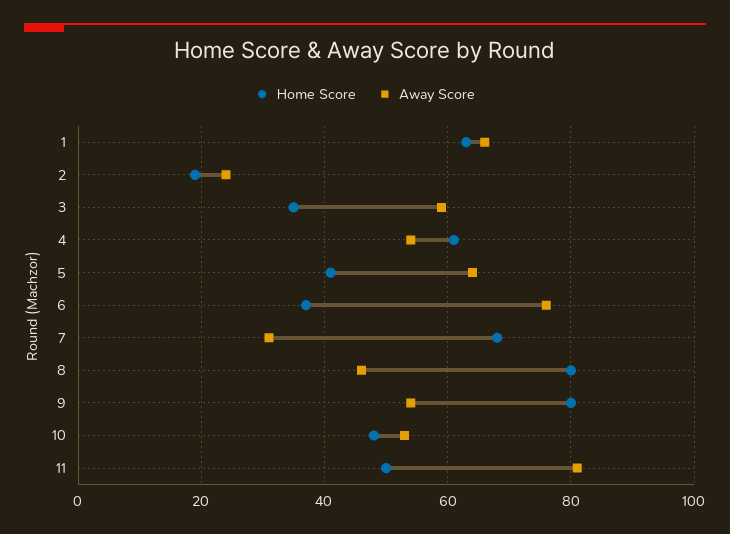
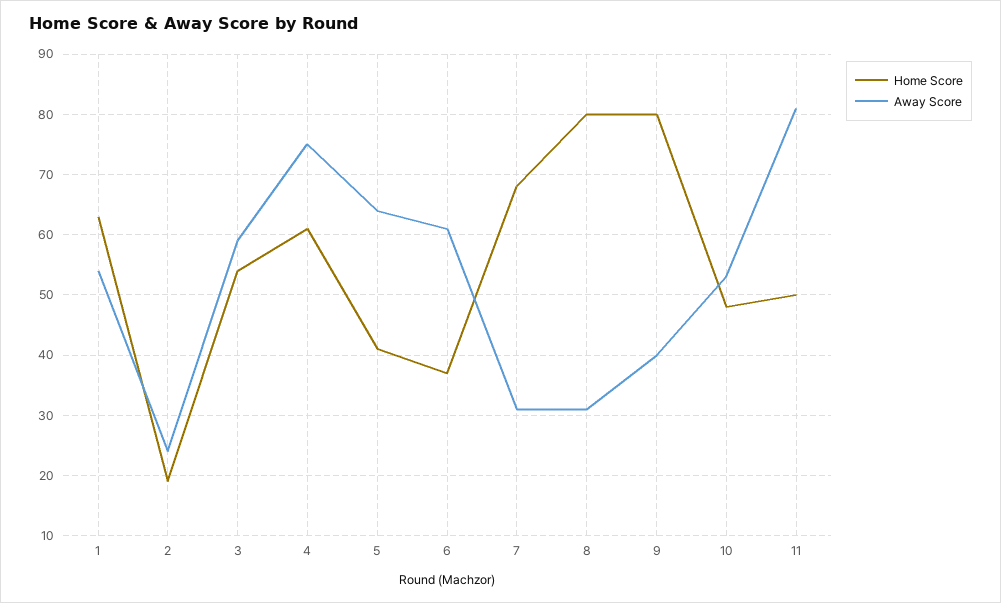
Away Score, 1: 65 -> 54
Home Score, 3: 35 -> 54
Away Score, 4: 55 -> 75
Away Score, 6: 75 -> 61
Away Score, 8: 45 -> 31
Away Score, 9: 55 -> 40

